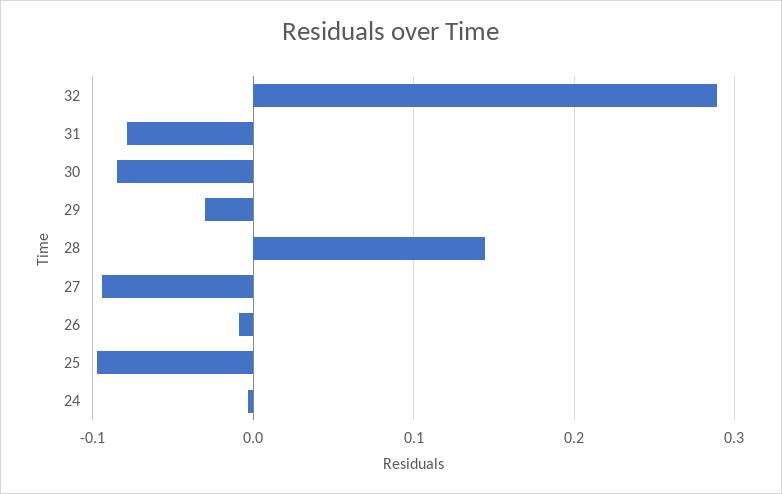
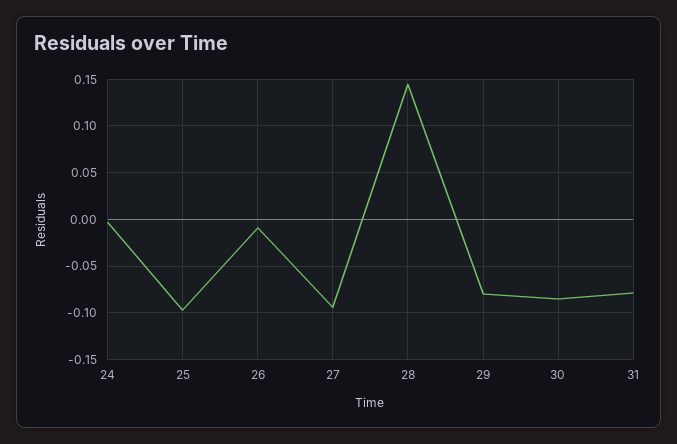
32: 0.29 -> none
29: -0.03 -> -0.08

